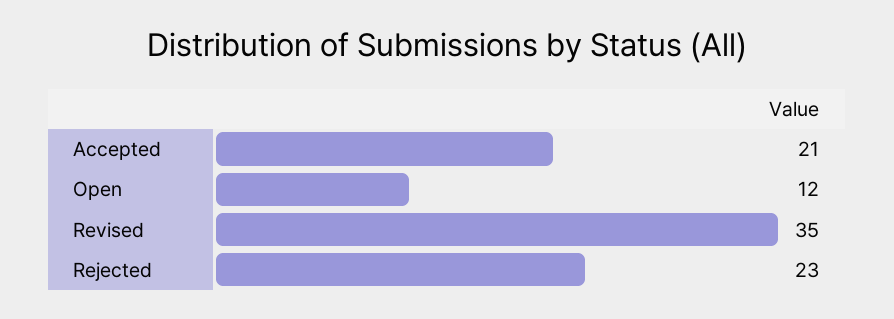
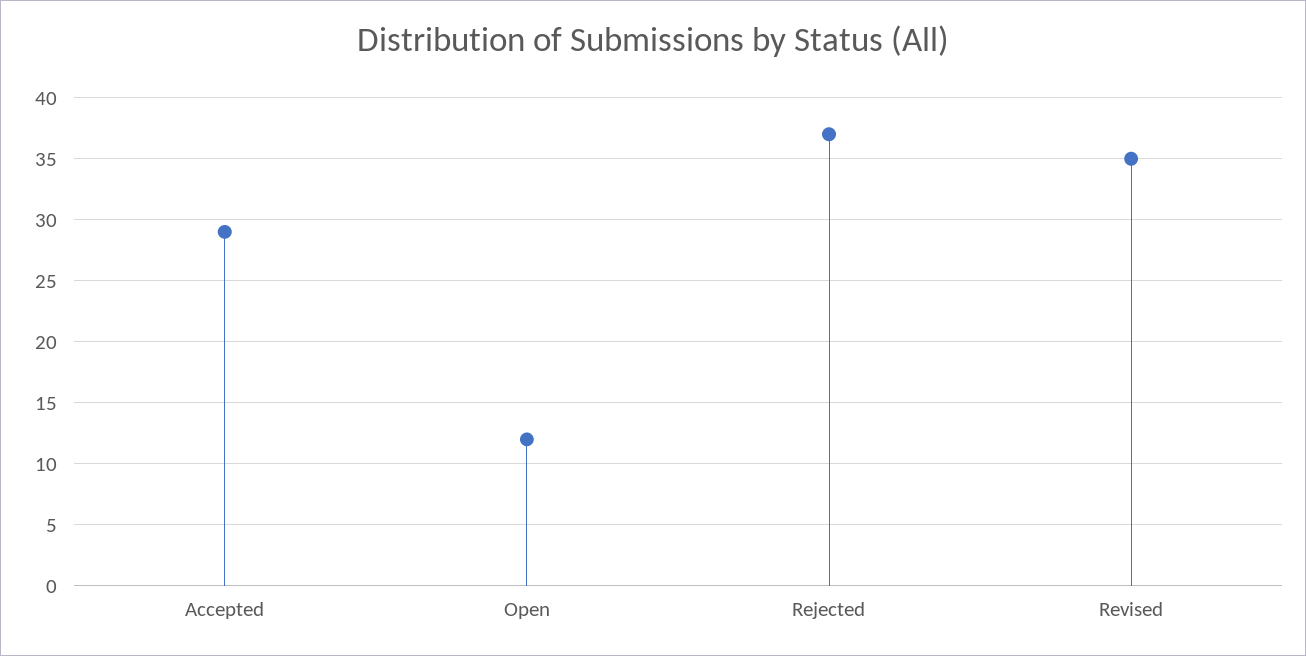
Accepted: 21 -> 29
Rejected: 23 -> 37

